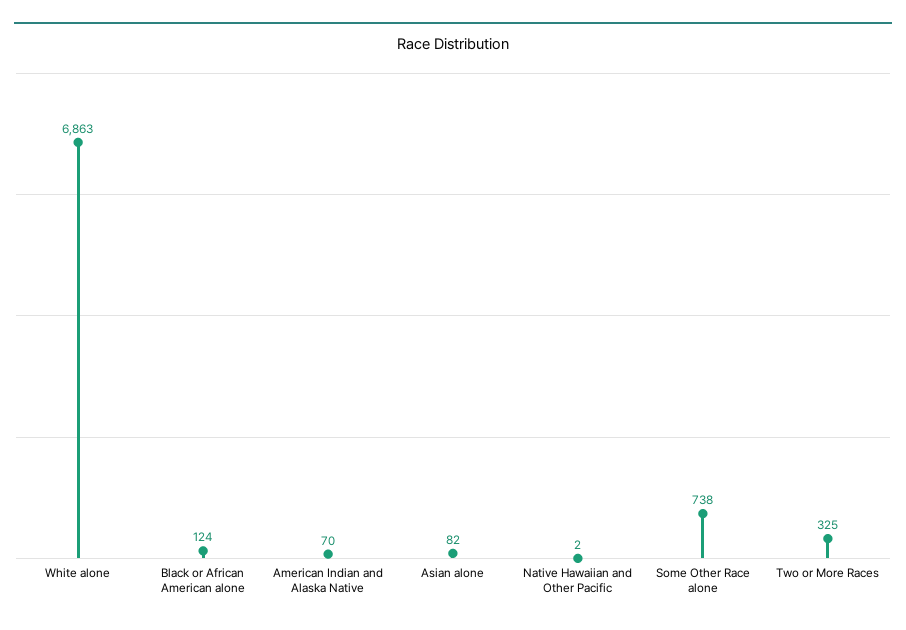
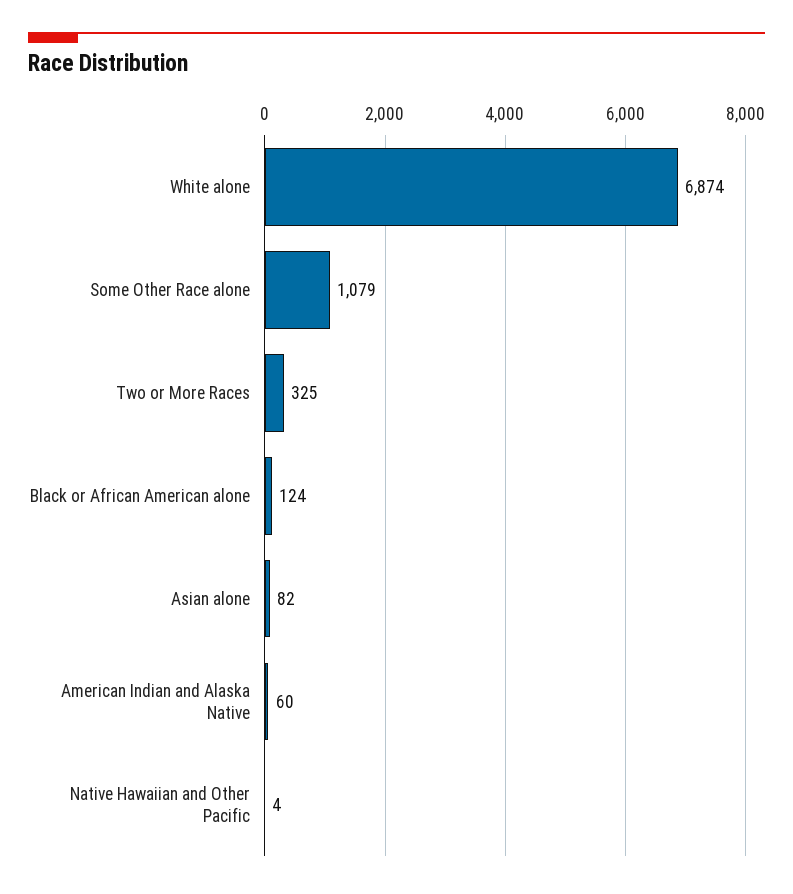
White alone: 6863 -> 6874
American Indian and Alaska Native: 70 -> 60
Native Hawaiian and Other Pacific: 2 -> 4
Some Other Race alone: 738 -> 1079

